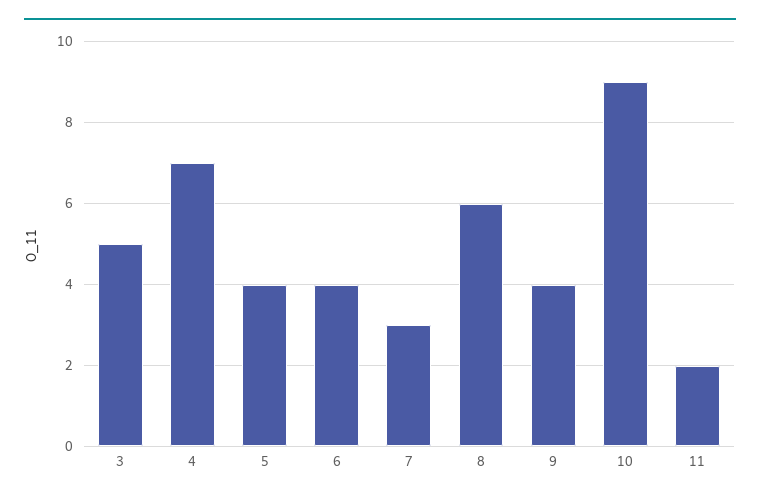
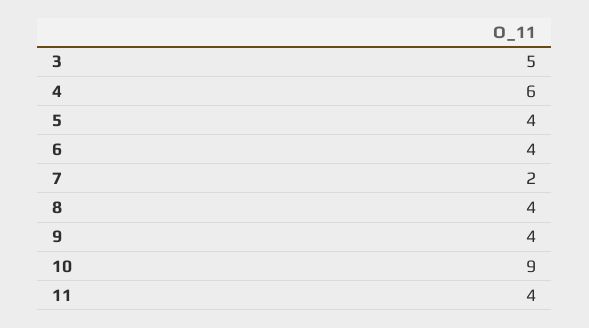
4: 7 -> 6
7: 3 -> 2
8: 6 -> 4
11: 2 -> 4

